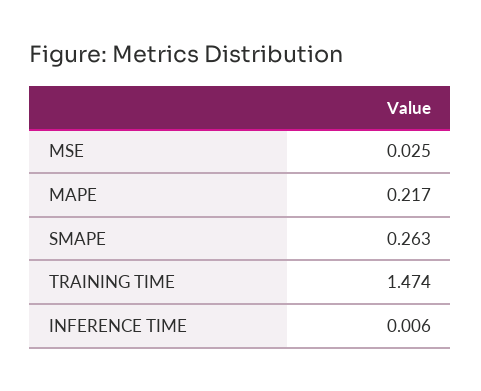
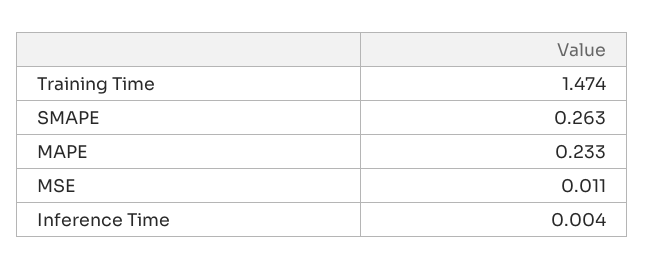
MSE: 0.025 -> 0.011
MAPE: 0.217 -> 0.233
INFERENCE TIME: 0.006 -> 0.004

